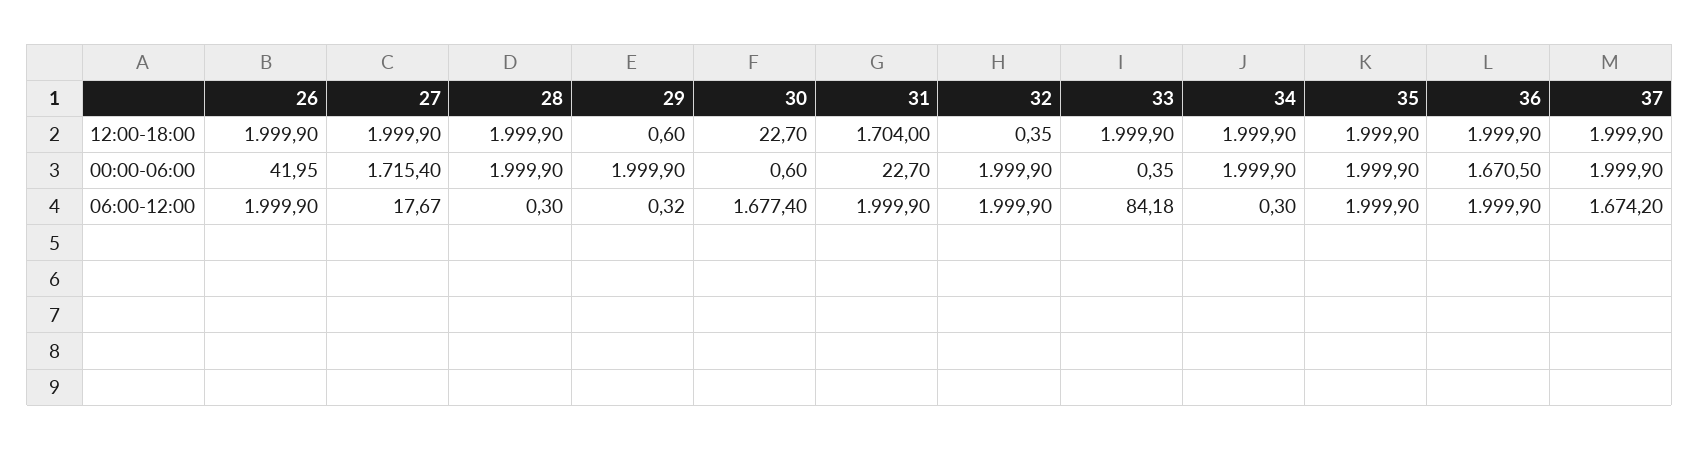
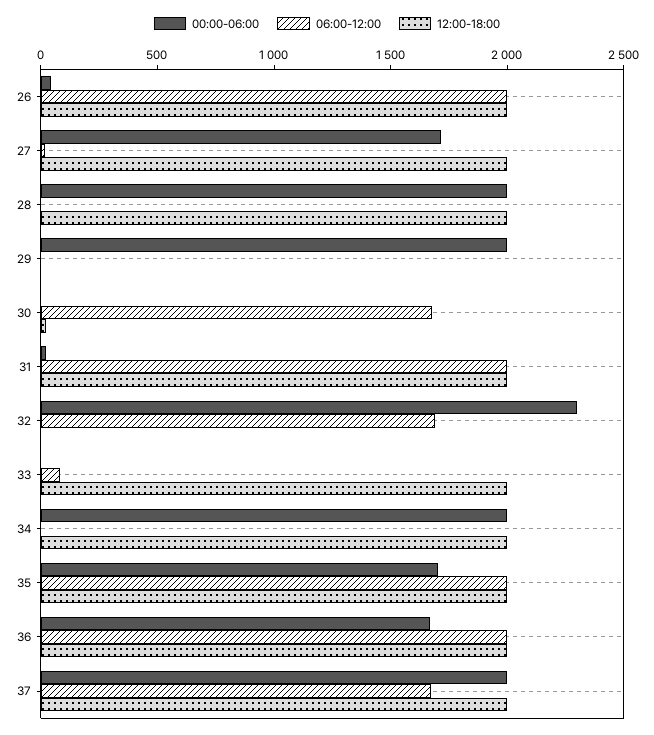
12:00-18:00, 31: 1704 -> 2000
00:00-06:00, 32: 1999.9 -> 2300
00:00-06:00, 35: 1999.9 -> 1700
06:00-12:00, 32: 1999.9 -> 1700

